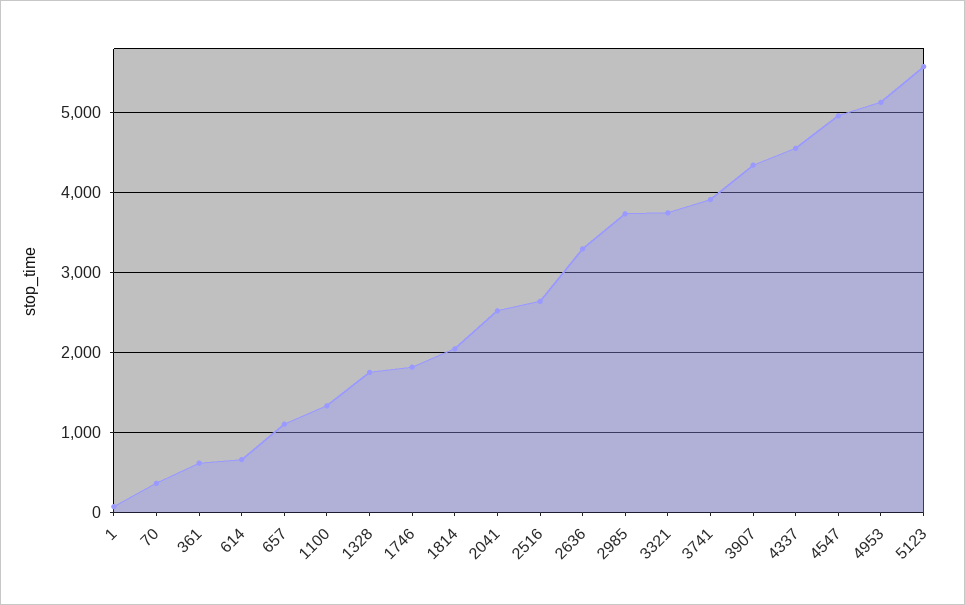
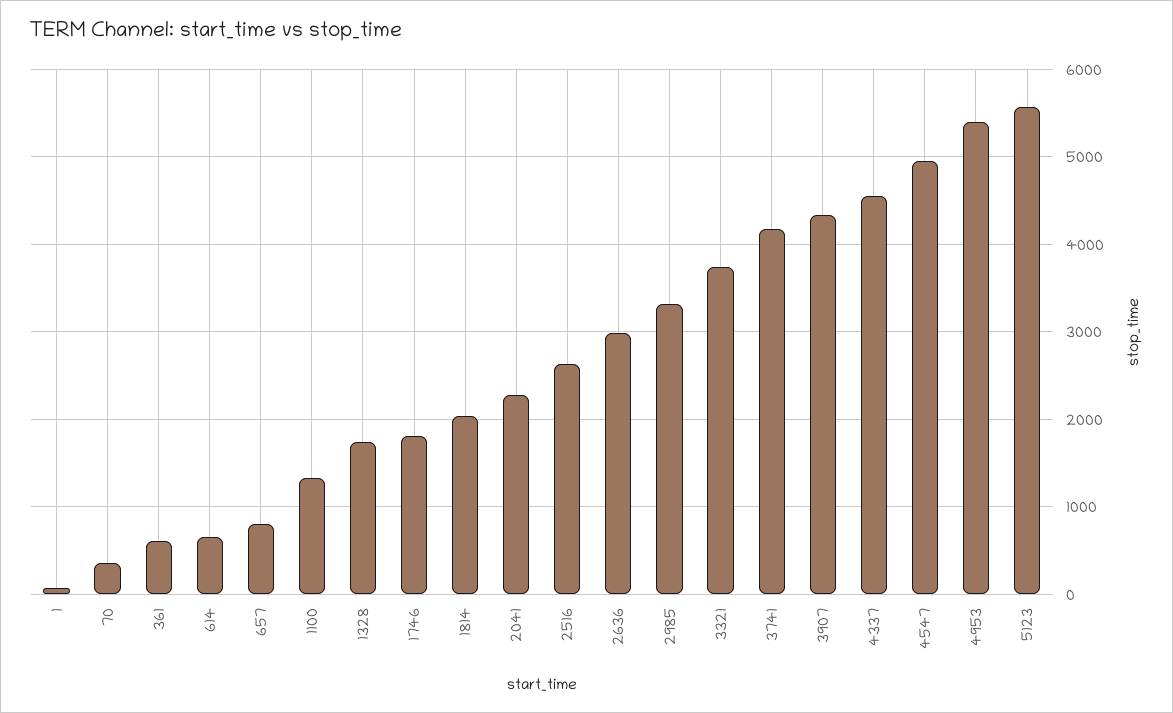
657: 1100 -> 800
2041: 2500 -> 2300
2636: 3300 -> 3000
2985: 3700 -> 3300
3741: 3900 -> 4200
4953: 5100 -> 5400

